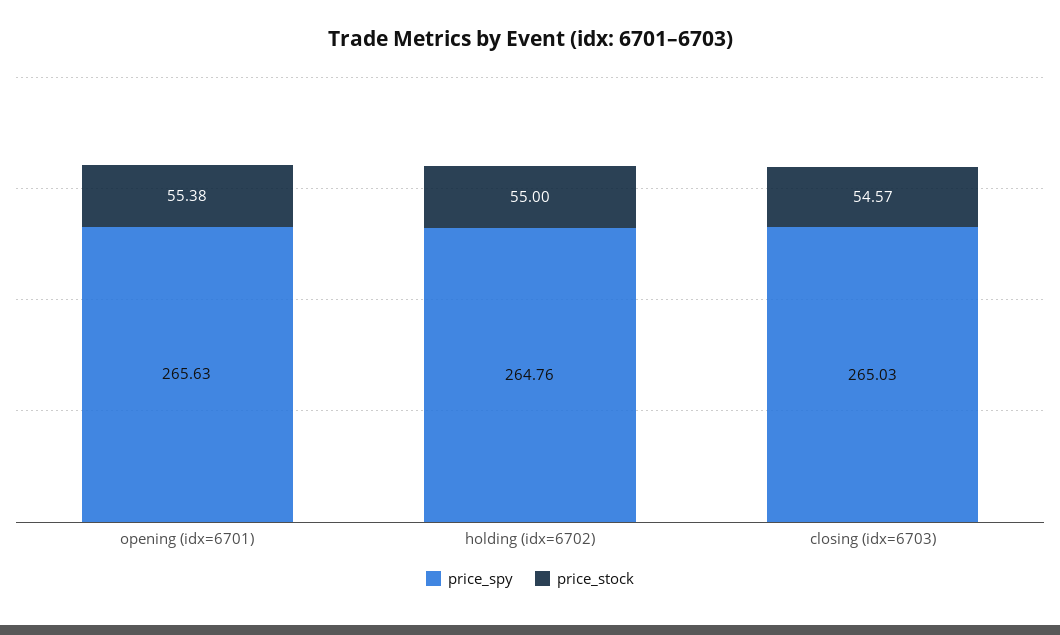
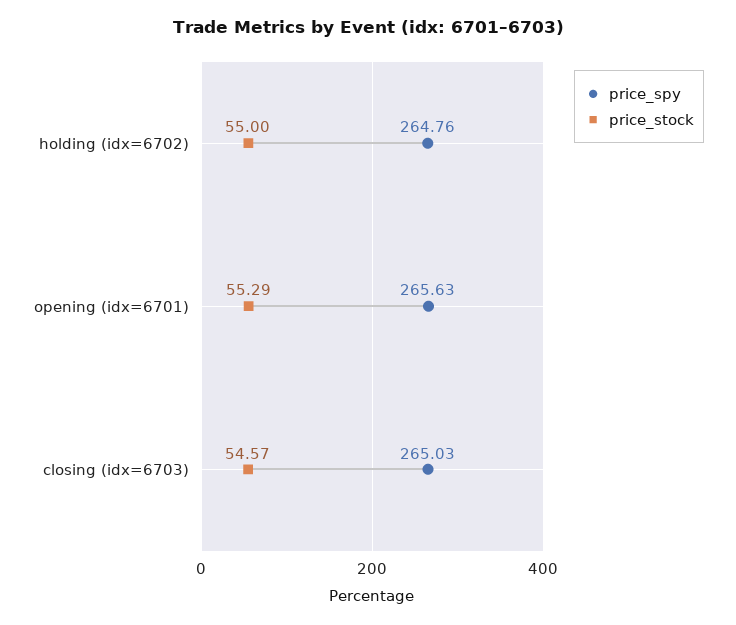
price_stock, opening (idx=6701): 55.38 -> 55.29

